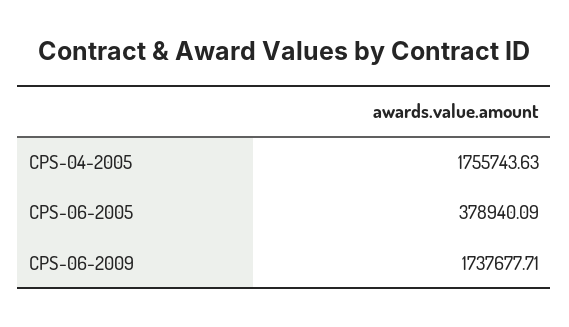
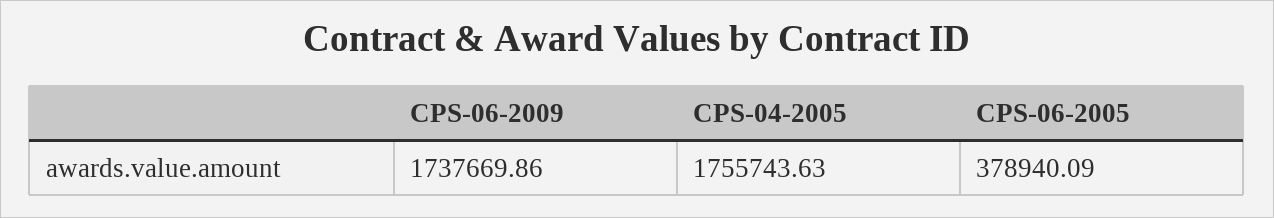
CPS-06-2009: 1737677.71 -> 1737669.86

